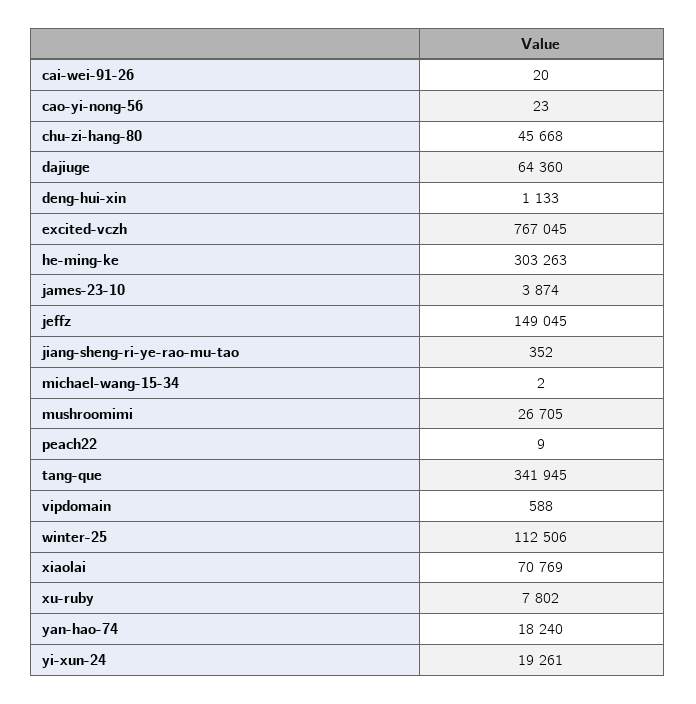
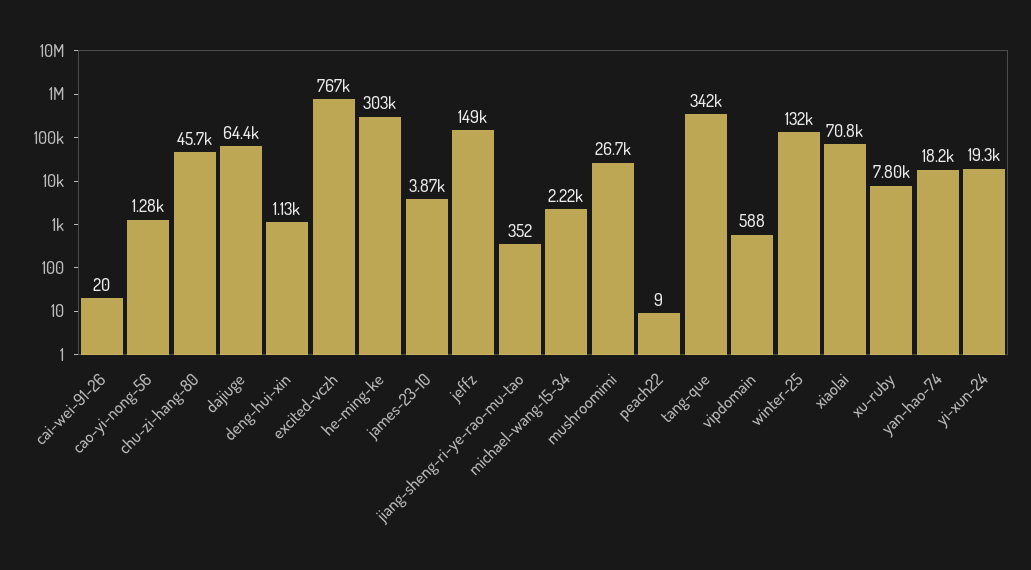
cao-yi-nong-56: 23 -> 1280
michael-wang-15-34: 2 -> 2220
winter-25: 112506 -> 132000

